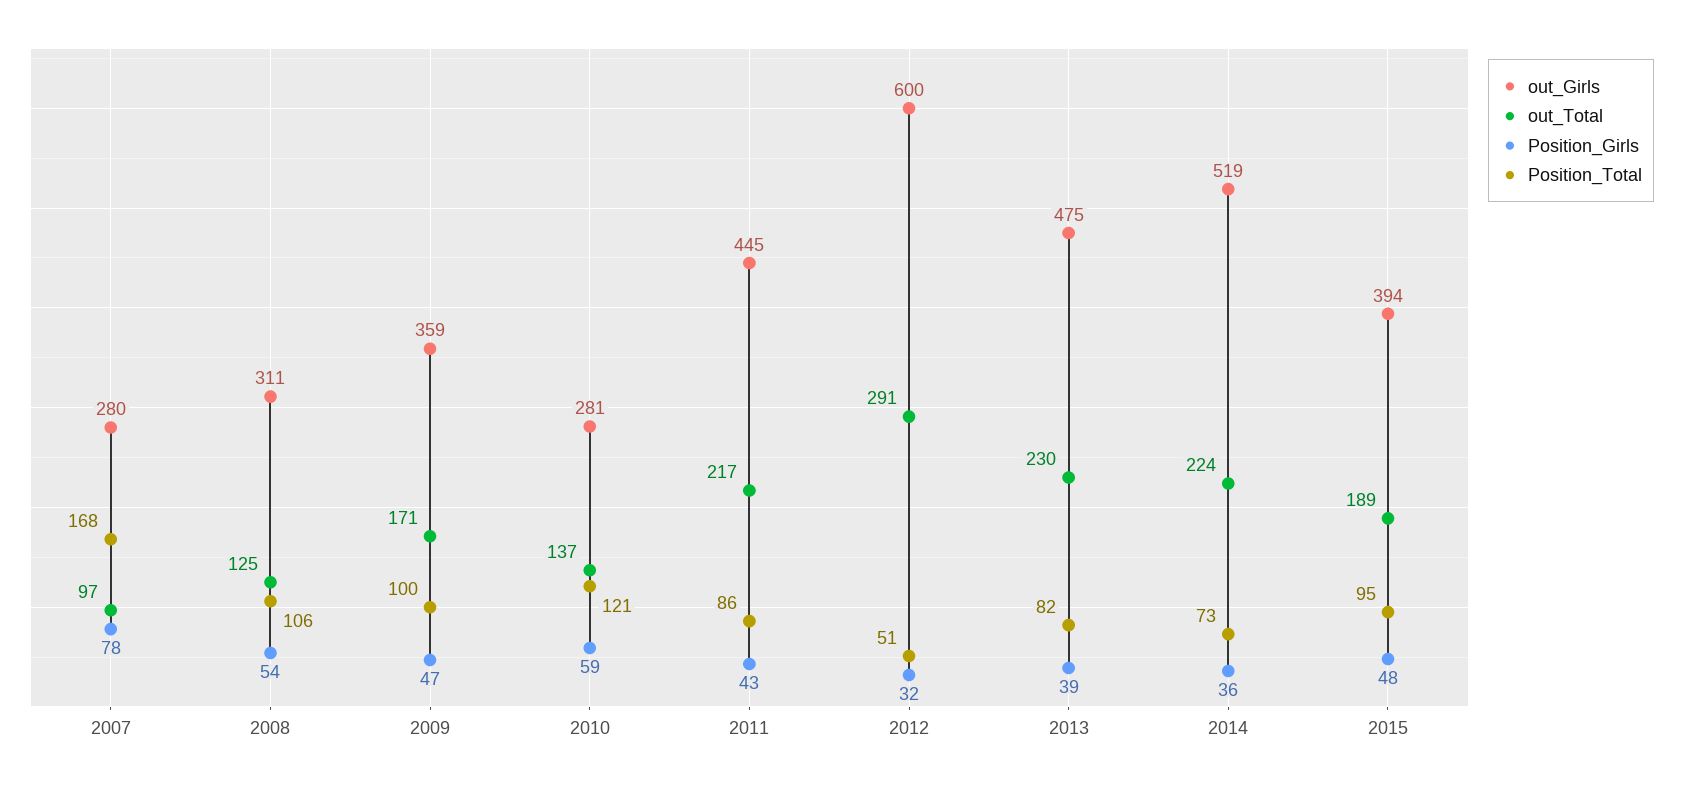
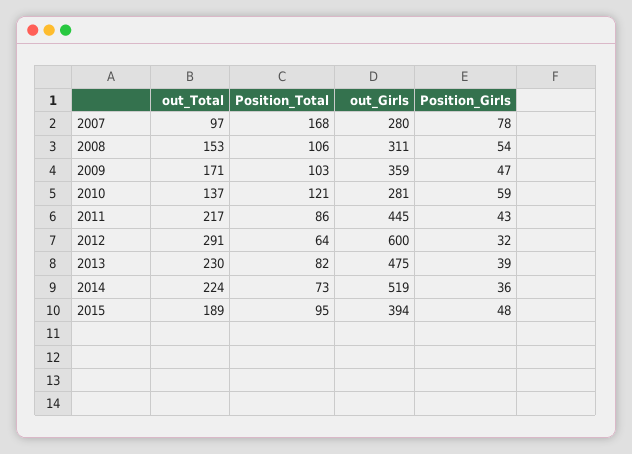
out_Total, 2008: 125 -> 153
Position_Total, 2009: 100 -> 103
Position_Total, 2012: 51 -> 64

